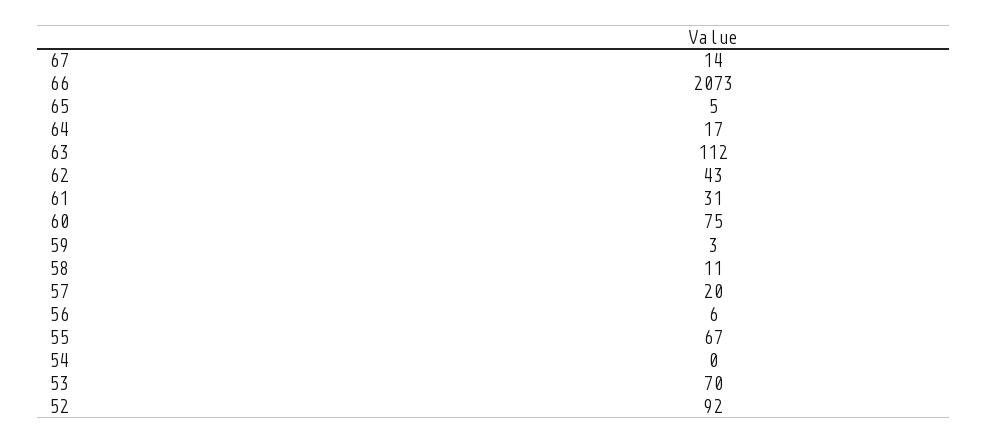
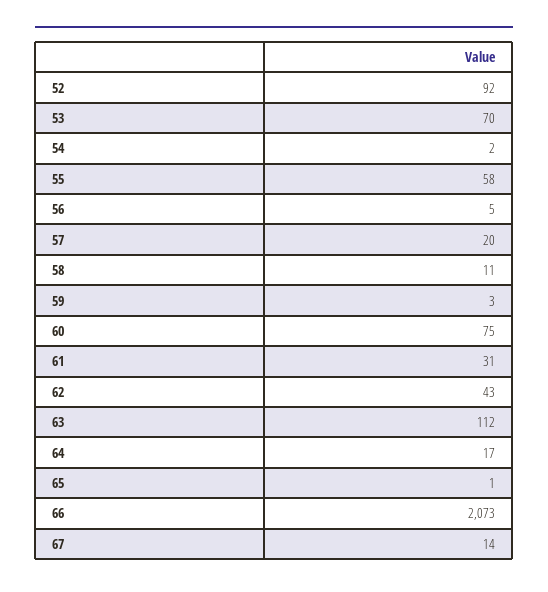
65: 5 -> 1
56: 6 -> 5
55: 67 -> 58
54: 0 -> 2

